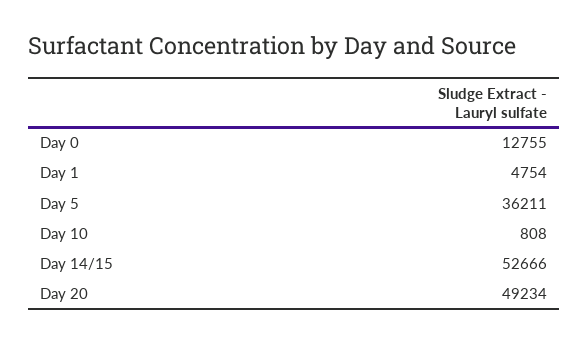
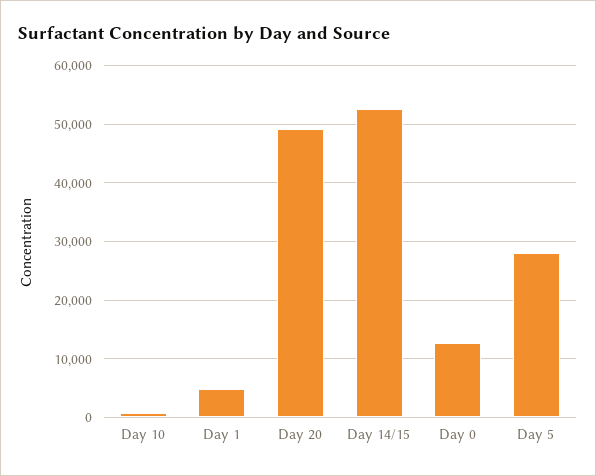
Day 5: 36211 -> 28000

